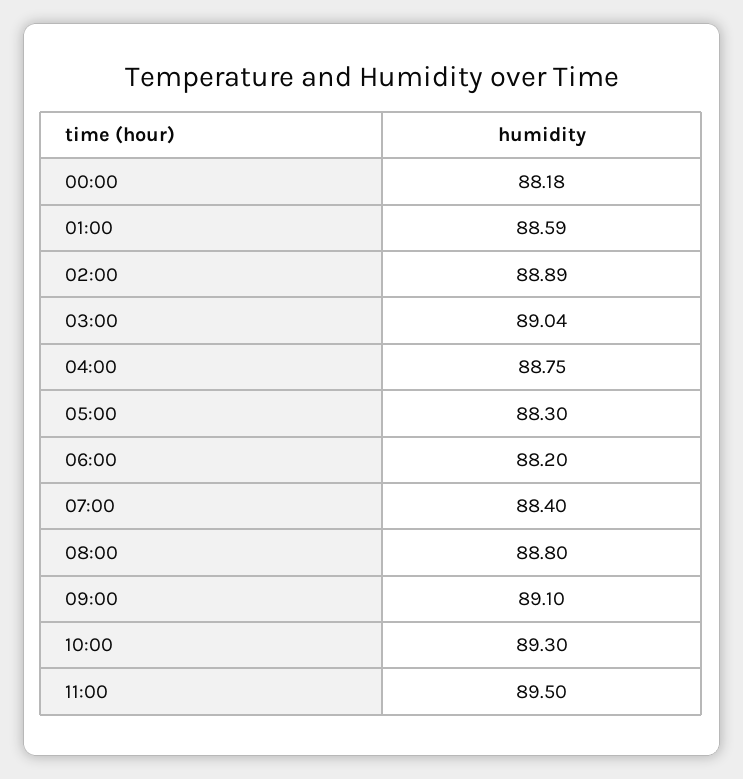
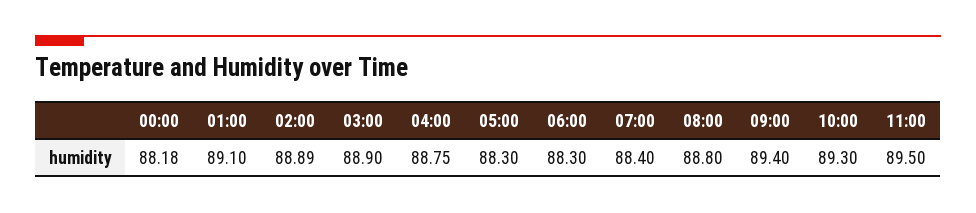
01:00: 88.59 -> 89.1
03:00: 89.04 -> 88.9
06:00: 88.2 -> 88.3
09:00: 89.1 -> 89.4

